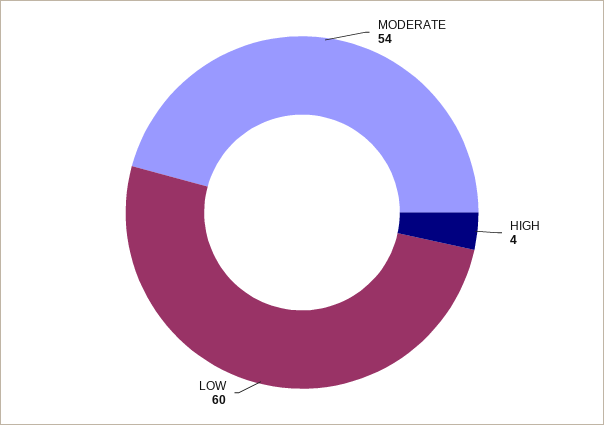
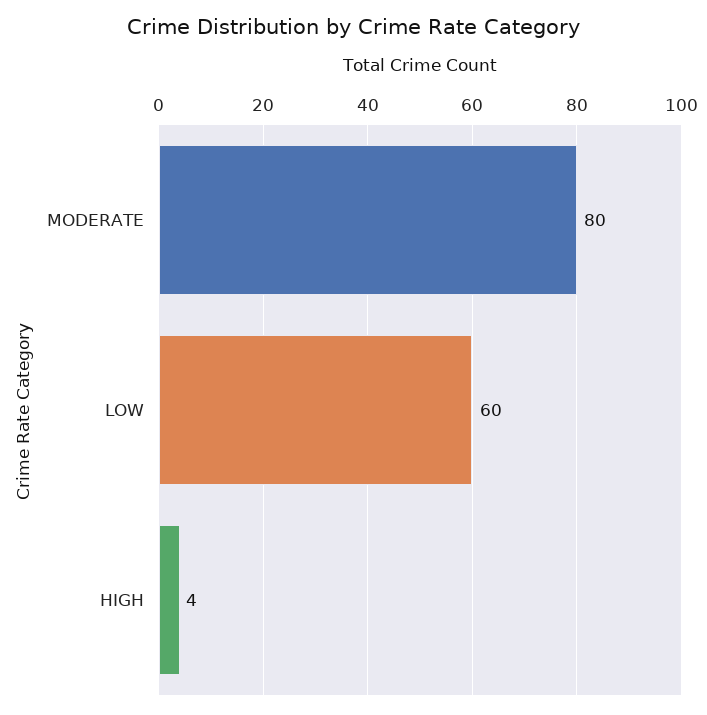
MODERATE: 54 -> 80

